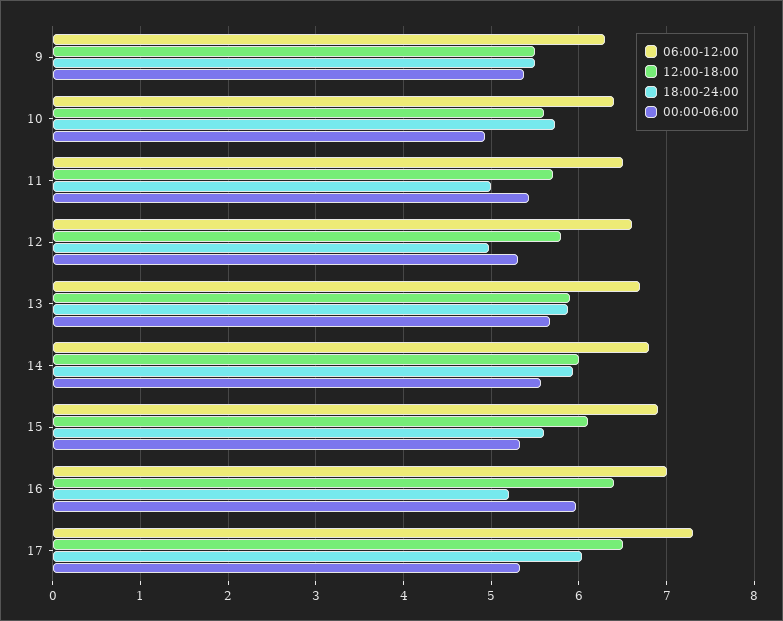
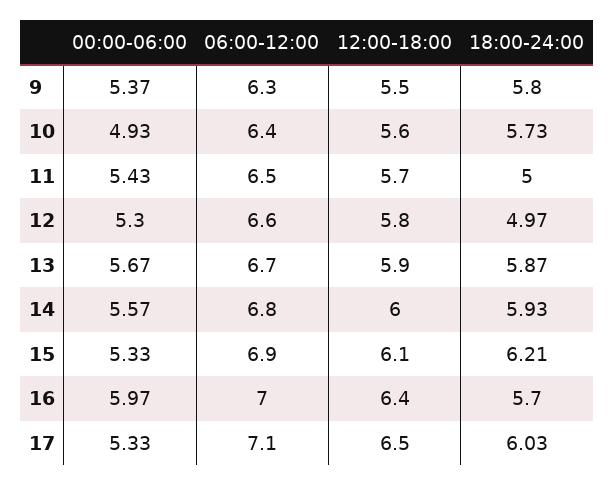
18:00-24:00, 9: 5.5 -> 5.8
18:00-24:00, 15: 5.6 -> 6.21
18:00-24:00, 16: 5.2 -> 5.7
06:00-12:00, 17: 7.3 -> 7.1

